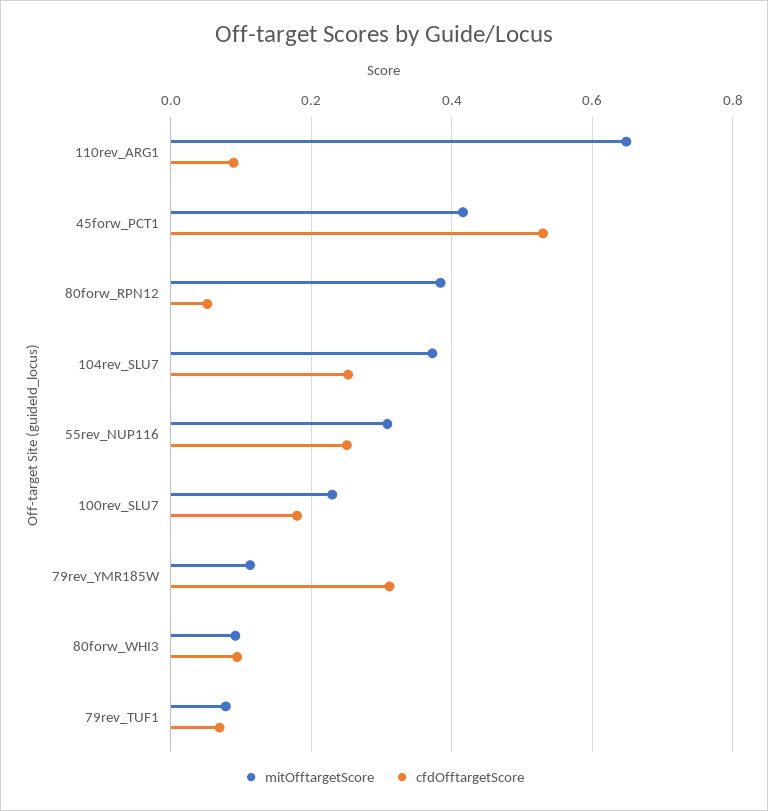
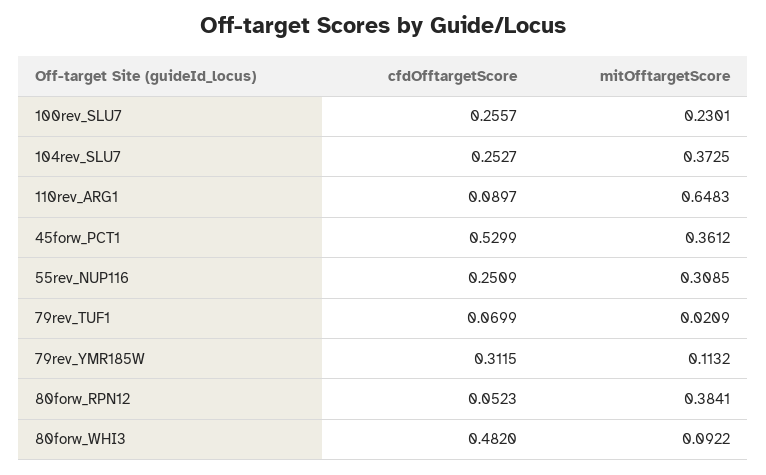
mitOfftargetScore, 45forw_PCT1: 0.42 -> 0.3612
cfdOfftargetScore, 100rev_SLU7: 0.18 -> 0.2557
cfdOfftargetScore, 80forw_WHI3: 0.1 -> 0.482
mitOfftargetScore, 79rev_TUF1: 0.08 -> 0.0209

